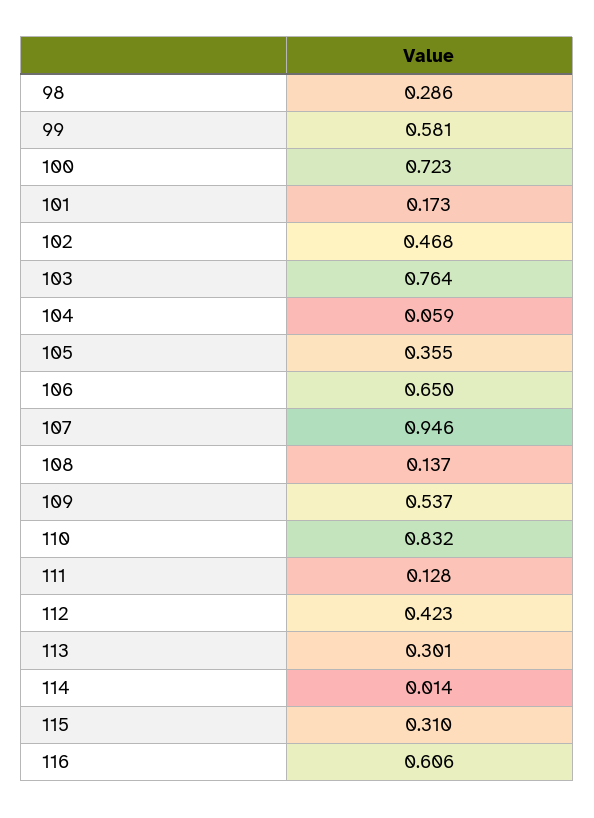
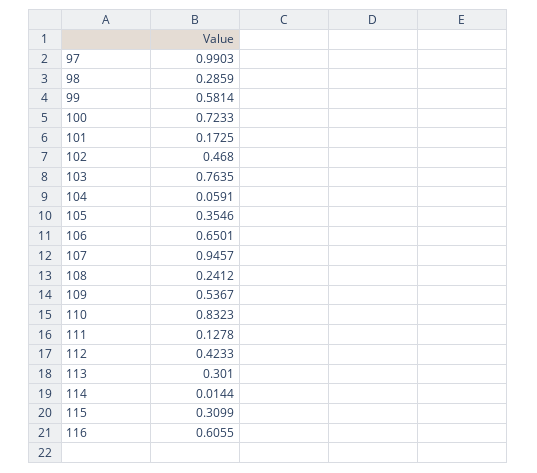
108: 0.137 -> 0.2412
97: none -> 0.9903

